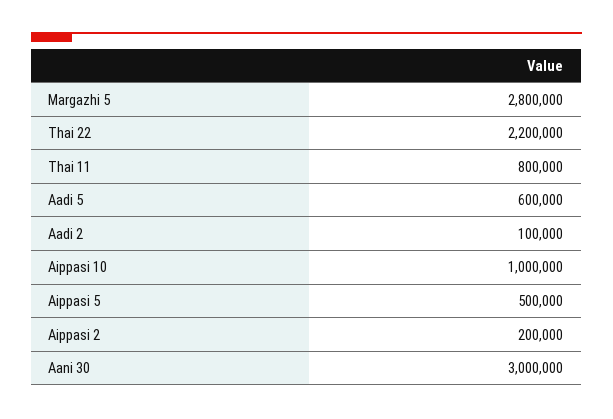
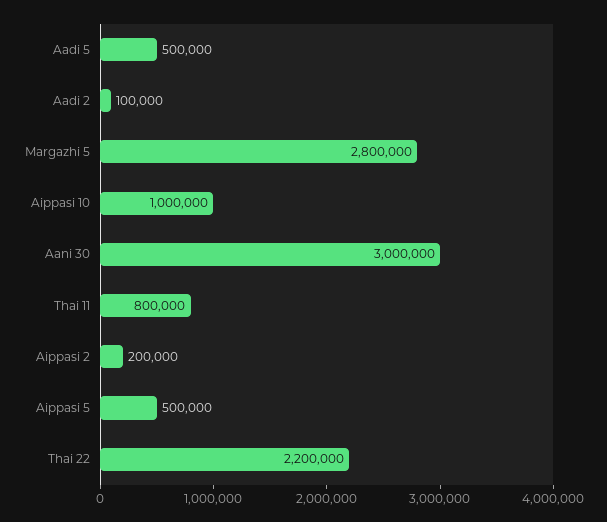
Aadi 5: 600000 -> 500000

